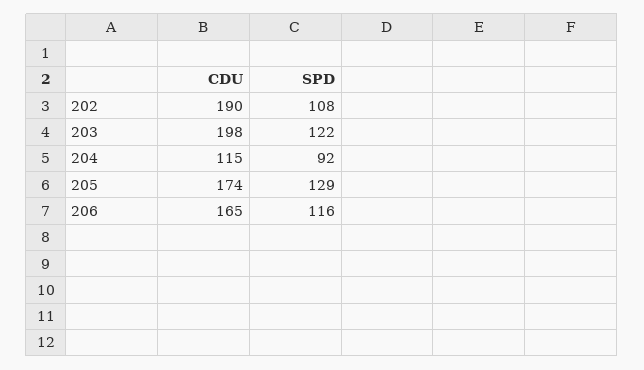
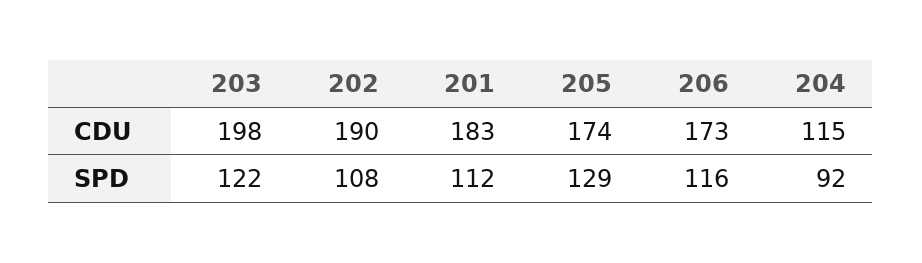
CDU, 206: 165 -> 173
CDU, 201: none -> 183
SPD, 201: none -> 112

